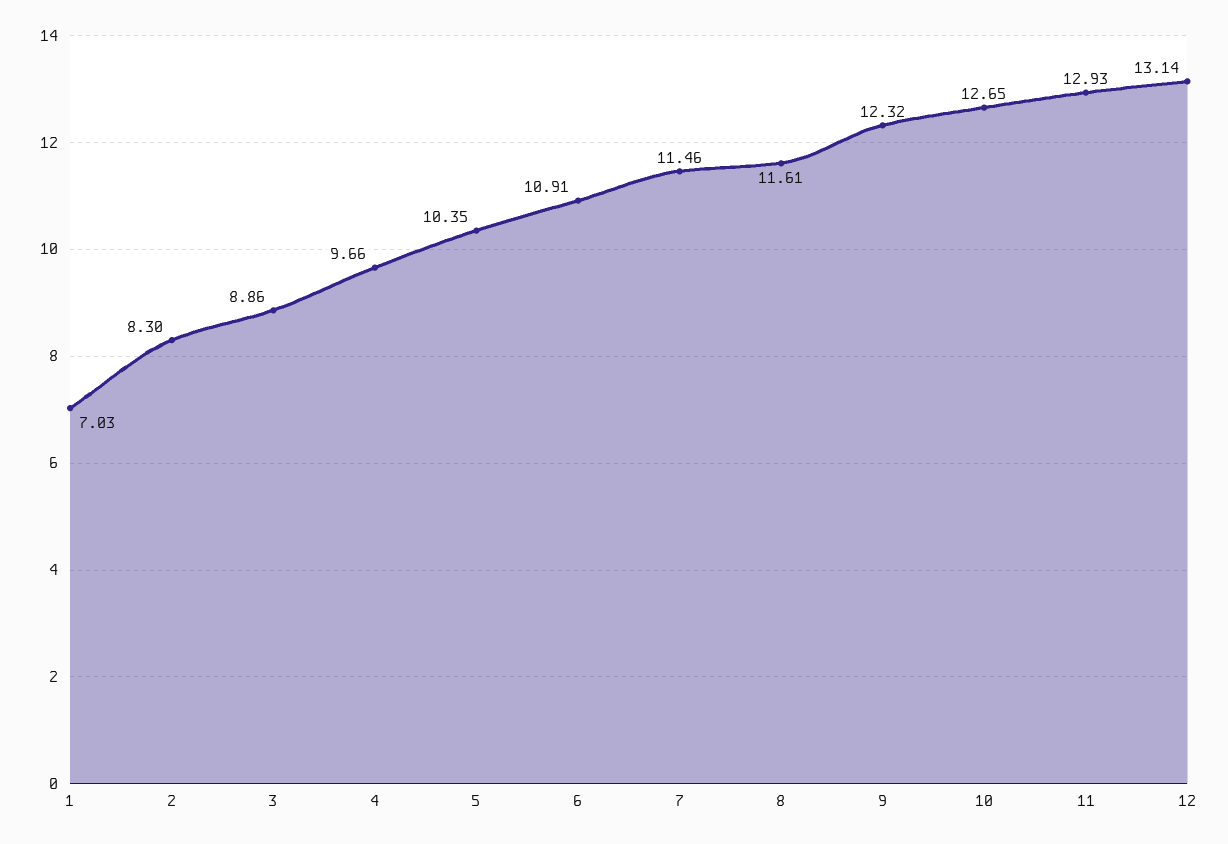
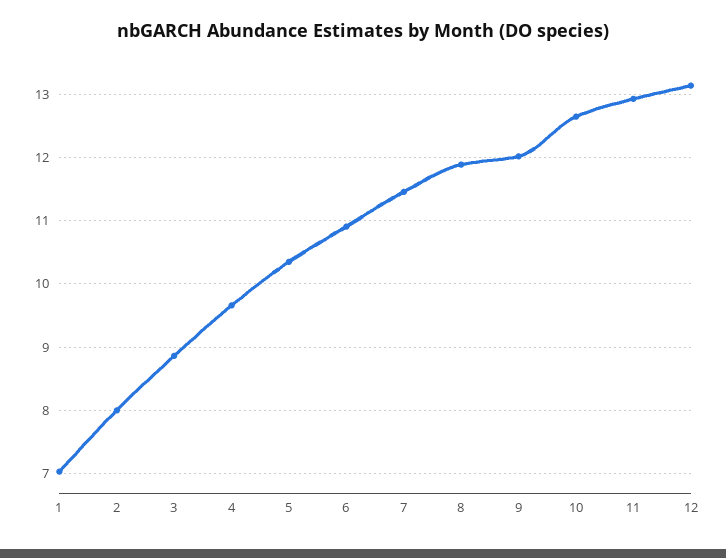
2: 8.3 -> 8
8: 11.61 -> 11.9
9: 12.32 -> 12

